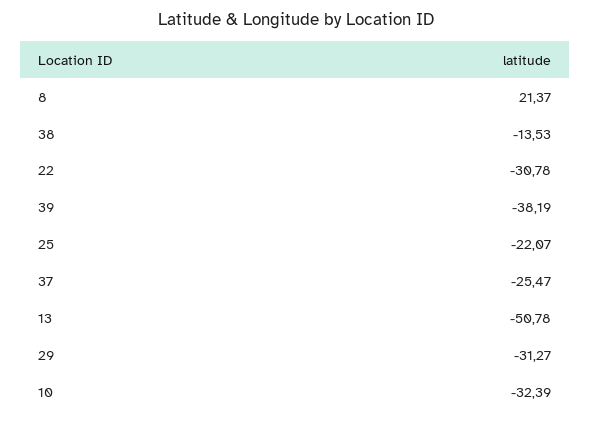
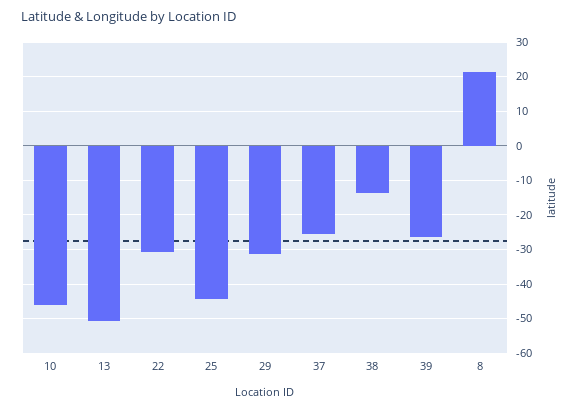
39: -38.19 -> -26
25: -22.07 -> -44
10: -32.39 -> -46

